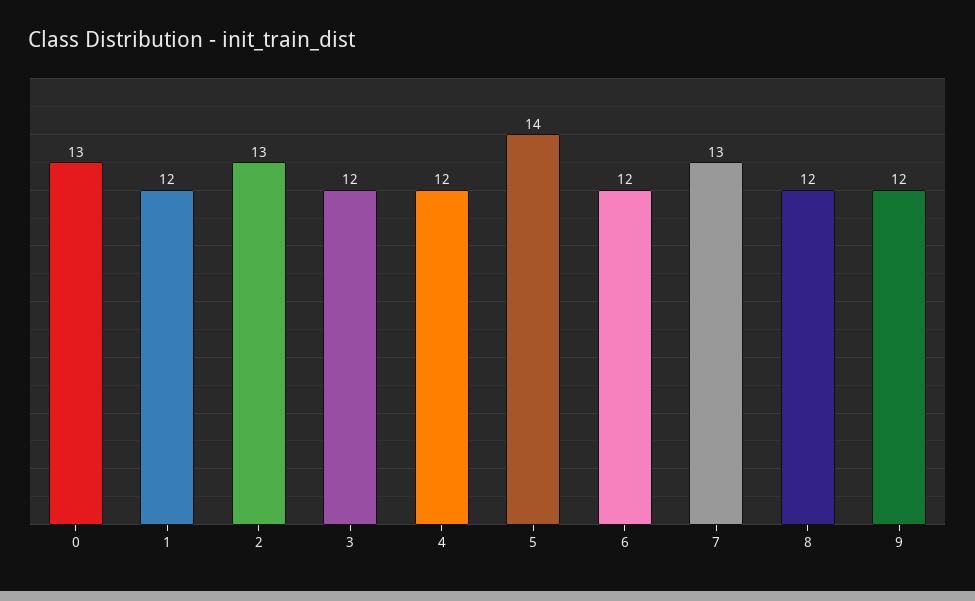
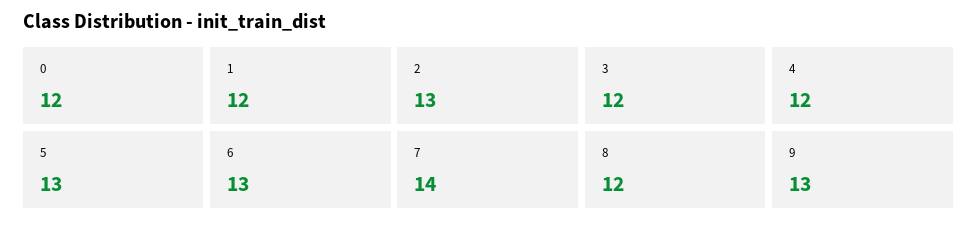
0: 13 -> 12
5: 14 -> 13
6: 12 -> 13
7: 13 -> 14
9: 12 -> 13

